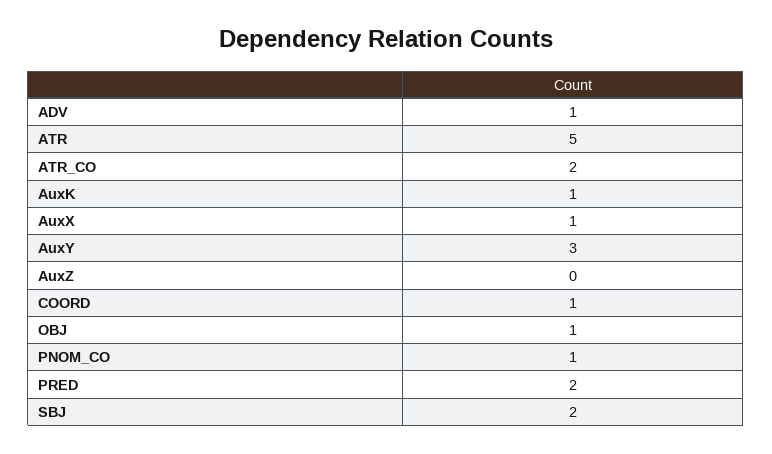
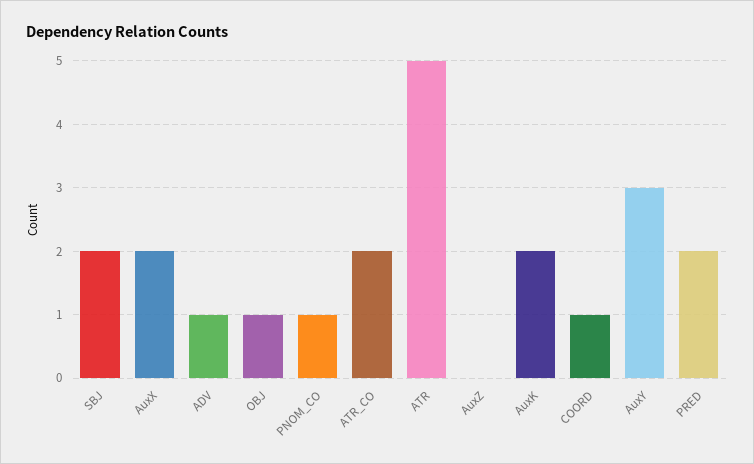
AuxK: 1 -> 2
AuxX: 1 -> 2

